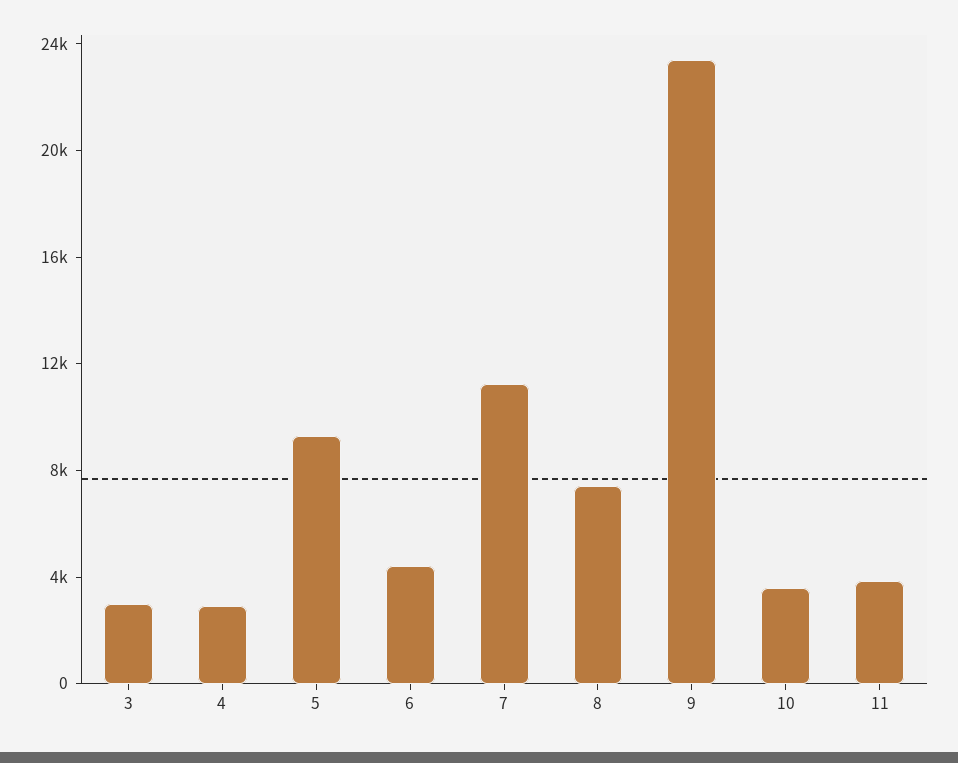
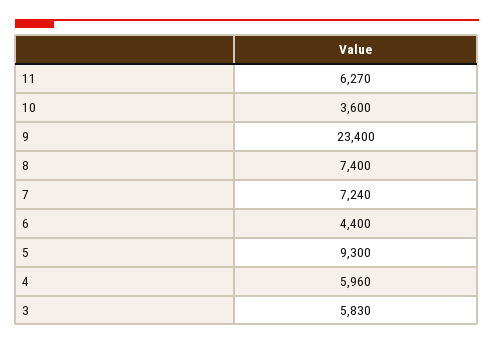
3: 3000 -> 5830
4: 3000 -> 5960
7: 11000 -> 7240
11: 4000 -> 6270

